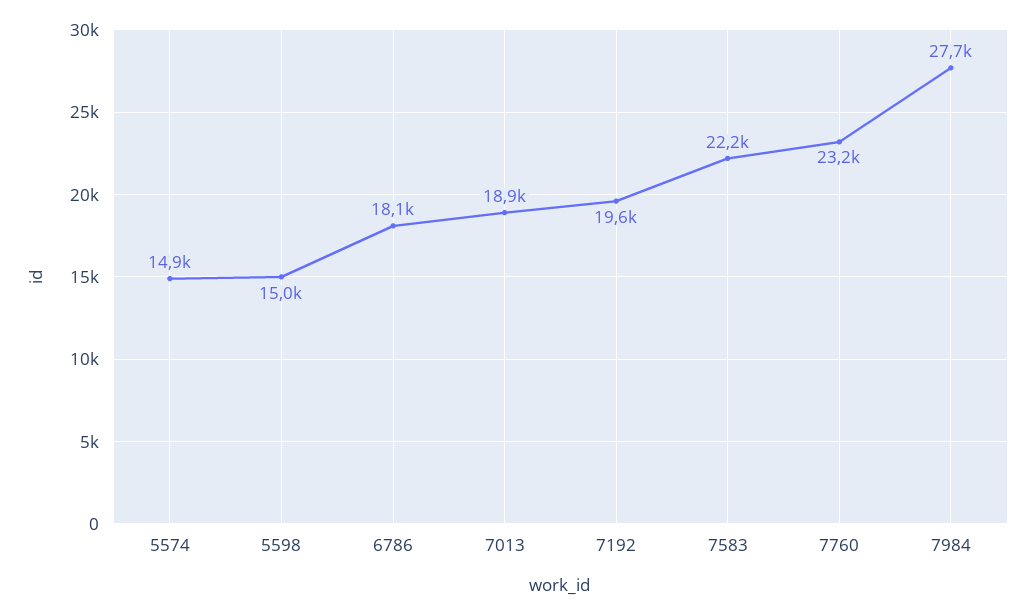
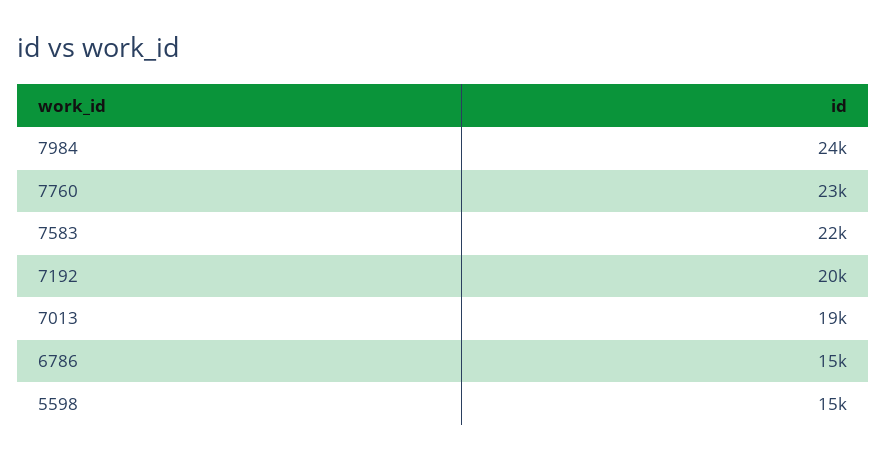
5574: 14900 -> none
6786: 18100 -> 15000
7984: 27700 -> 24000

